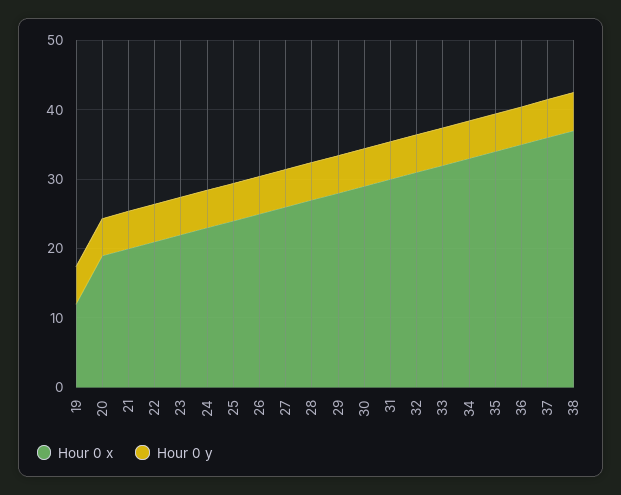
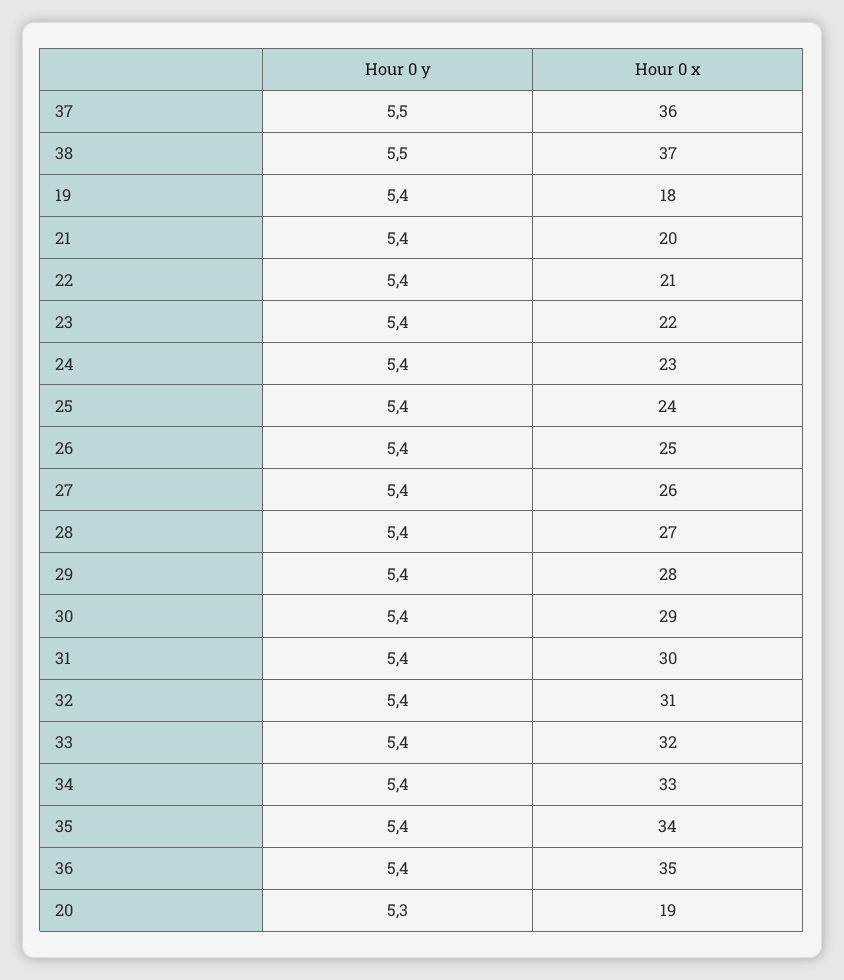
Hour 0 x, 19: 12 -> 18

